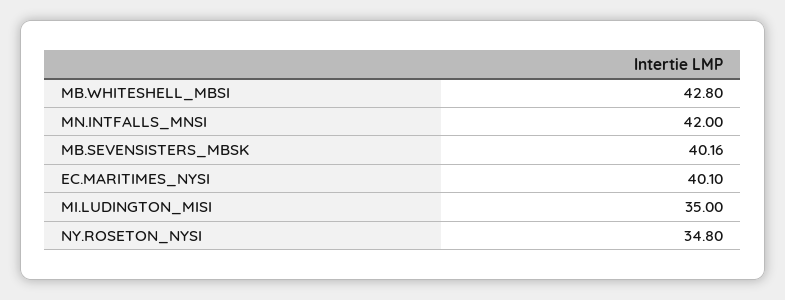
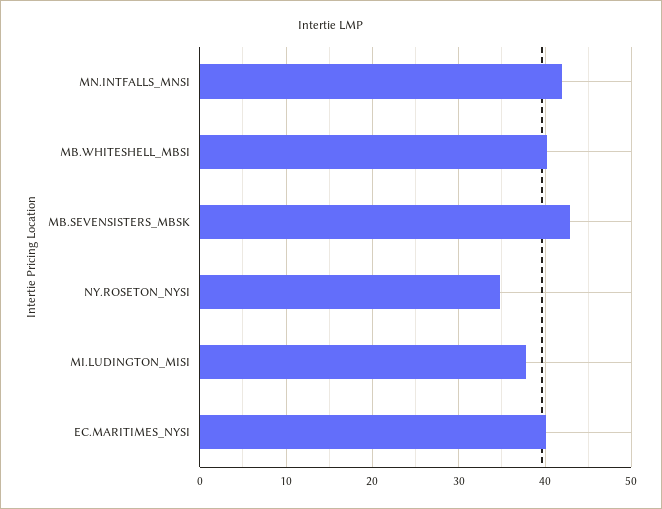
MB.WHITESHELL_MBSI: 42.8 -> 40
MB.SEVENSISTERS_MBSK: 40.16 -> 43
MI.LUDINGTON_MISI: 35 -> 38

